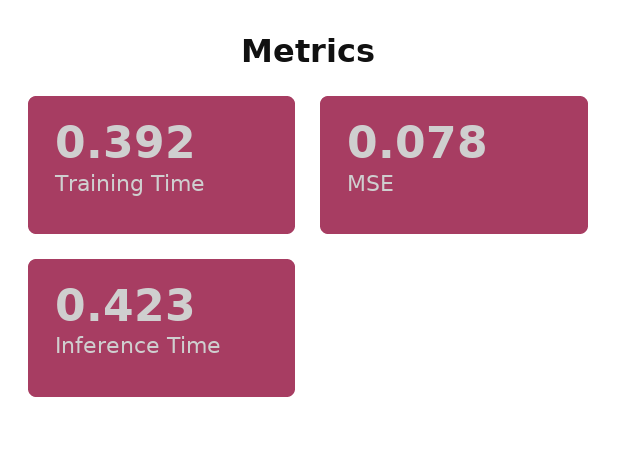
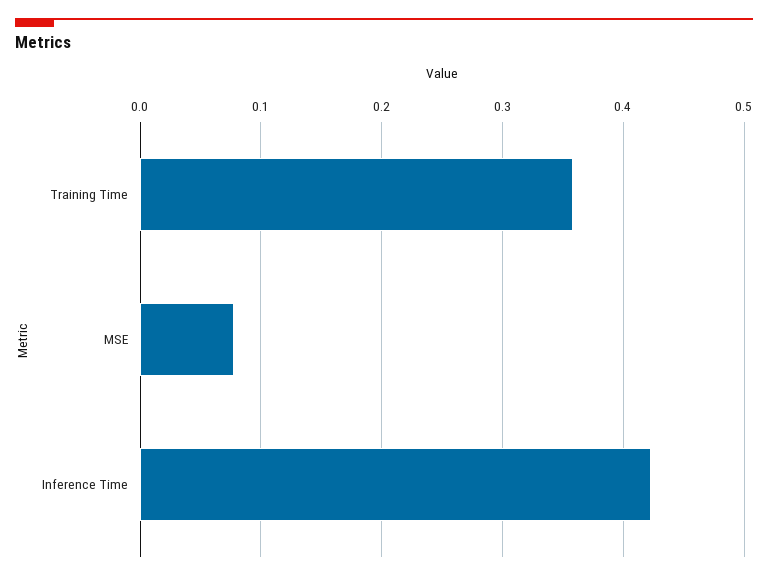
Training Time: 0.392 -> 0.36

